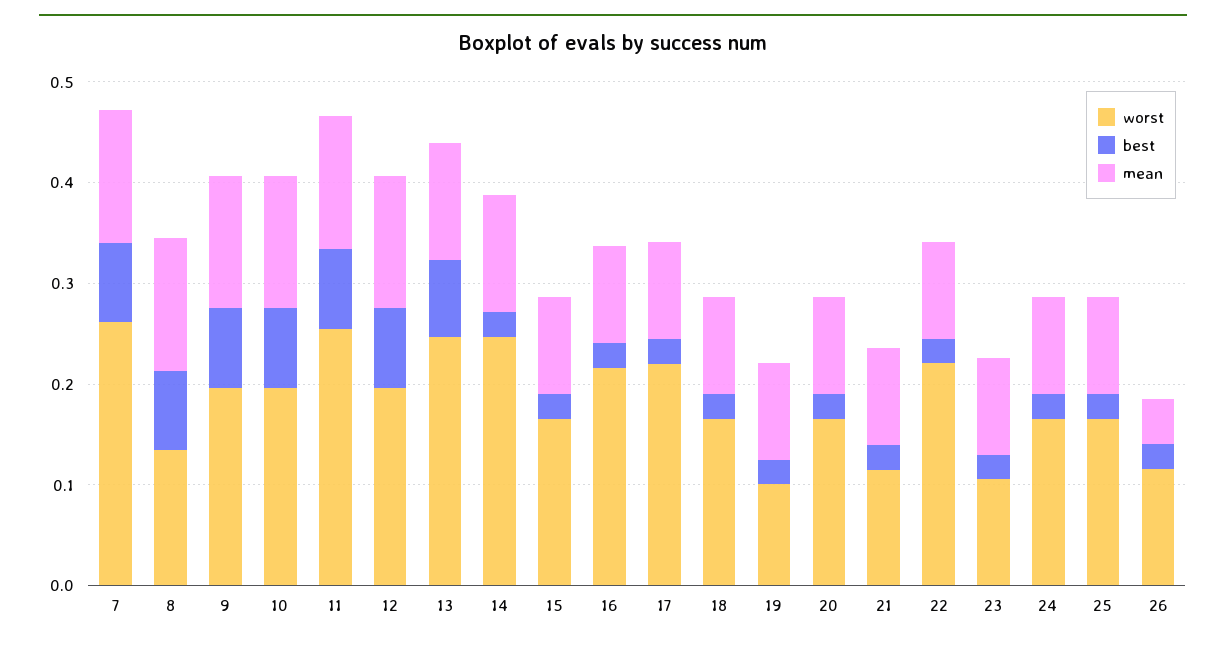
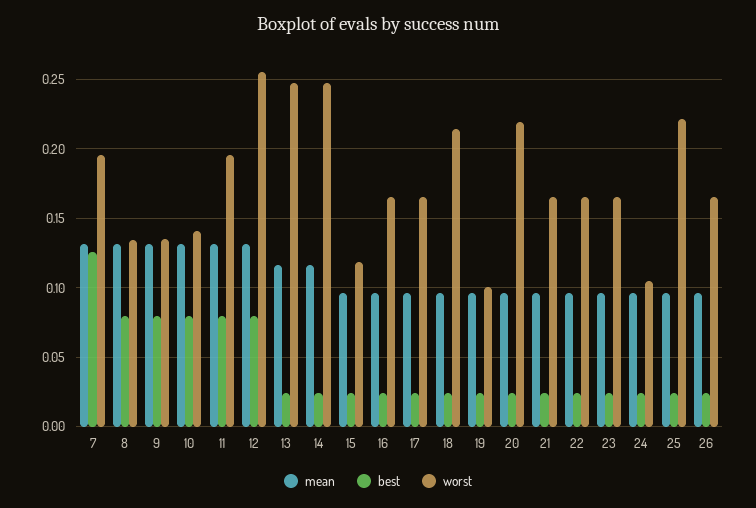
worst, 7: 0.26 -> 0.195
best, 7: 0.08 -> 0.125
worst, 9: 0.2 -> 0.135
worst, 10: 0.2 -> 0.14
worst, 11: 0.26 -> 0.195
worst, 12: 0.2 -> 0.255
best, 13: 0.08 -> 0.025
worst, 15: 0.16 -> 0.12
worst, 16: 0.22 -> 0.165
worst, 17: 0.22 -> 0.165
worst, 18: 0.16 -> 0.215
worst, 20: 0.16 -> 0.22
worst, 21: 0.12 -> 0.165
worst, 22: 0.22 -> 0.165
worst, 23: 0.1 -> 0.165
worst, 24: 0.16 -> 0.105
worst, 25: 0.16 -> 0.22
worst, 26: 0.12 -> 0.165
mean, 26: 0.04 -> 0.095

